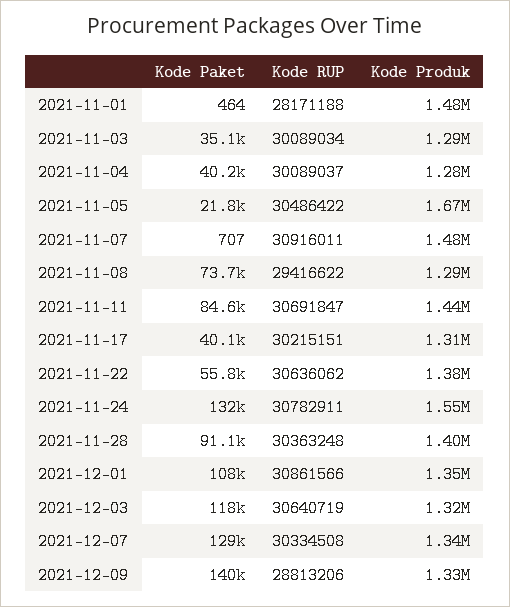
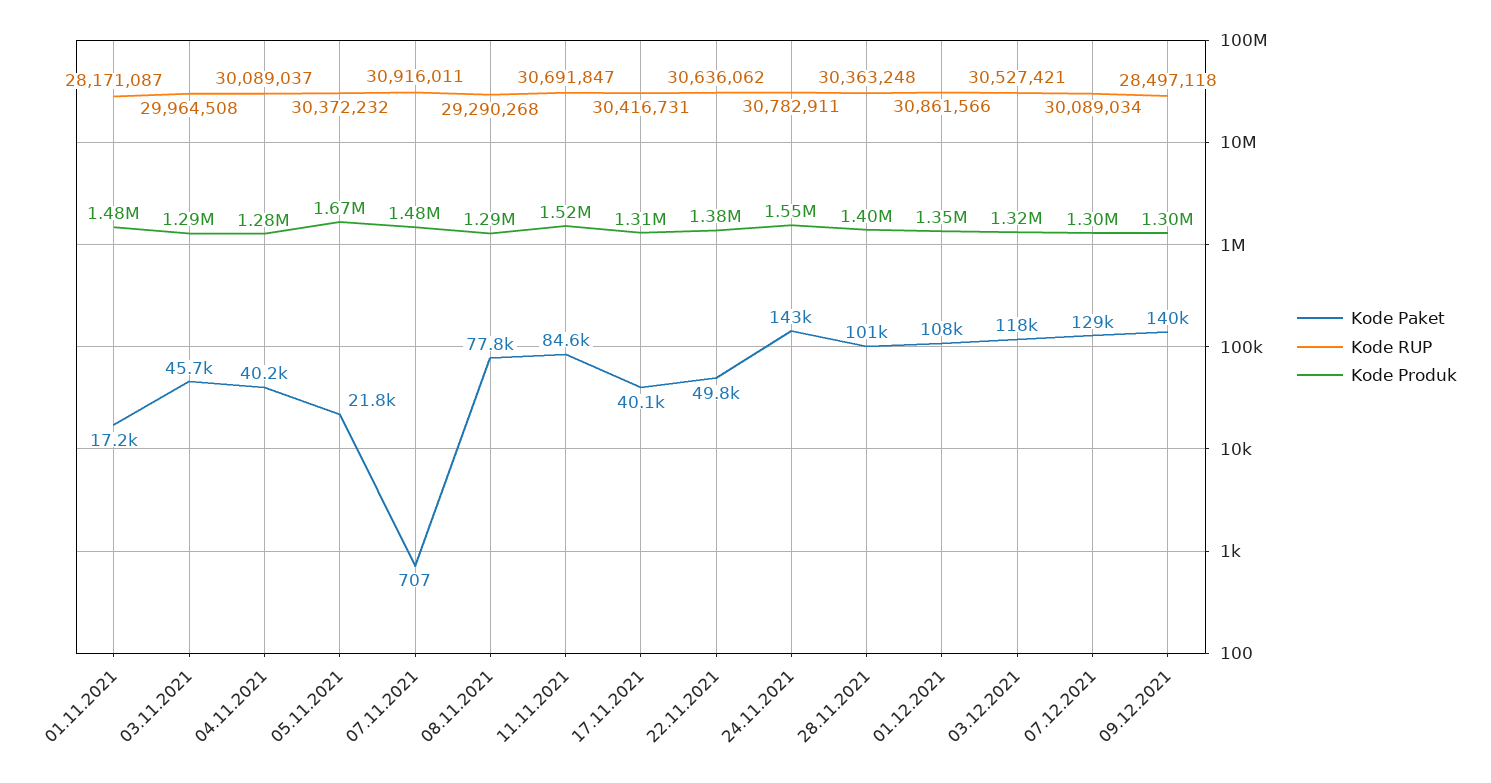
Kode Paket, 2021-11-01: 464 -> 17200
Kode RUP, 2021-11-01: 28171188 -> 28171087
Kode Paket, 2021-11-03: 35100 -> 45700
Kode RUP, 2021-11-03: 30089034 -> 29964508
Kode RUP, 2021-11-05: 30486422 -> 30372232
Kode Paket, 2021-11-08: 73700 -> 77800
Kode RUP, 2021-11-08: 29416622 -> 29290268
Kode Produk, 2021-11-11: 1440000 -> 1520000
Kode RUP, 2021-11-17: 30215151 -> 30416731
Kode Paket, 2021-11-22: 55800 -> 49800
Kode Paket, 2021-11-24: 132000 -> 143000
Kode Paket, 2021-11-28: 91100 -> 101000
Kode RUP, 2021-12-03: 30640719 -> 30527421
Kode RUP, 2021-12-07: 30334508 -> 30089034
Kode Produk, 2021-12-07: 1340000 -> 1300000
Kode RUP, 2021-12-09: 28813206 -> 28497118
Kode Produk, 2021-12-09: 1330000 -> 1300000

